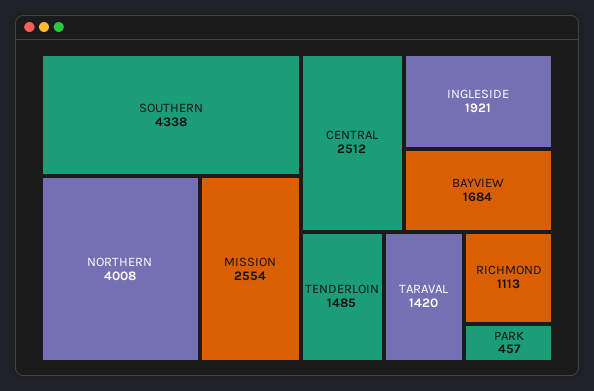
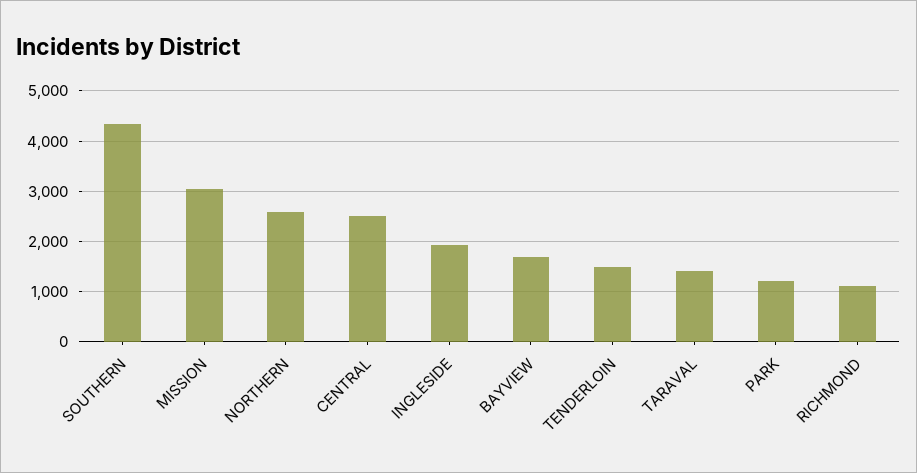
NORTHERN: 4008 -> 2600
MISSION: 2554 -> 3000
PARK: 457 -> 1200

